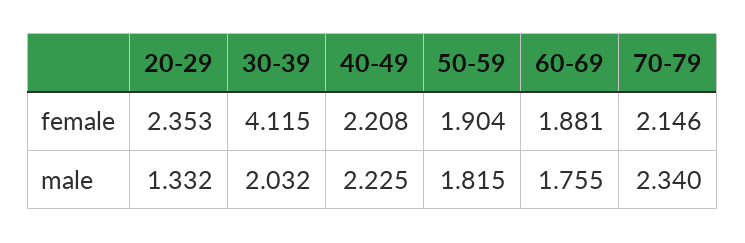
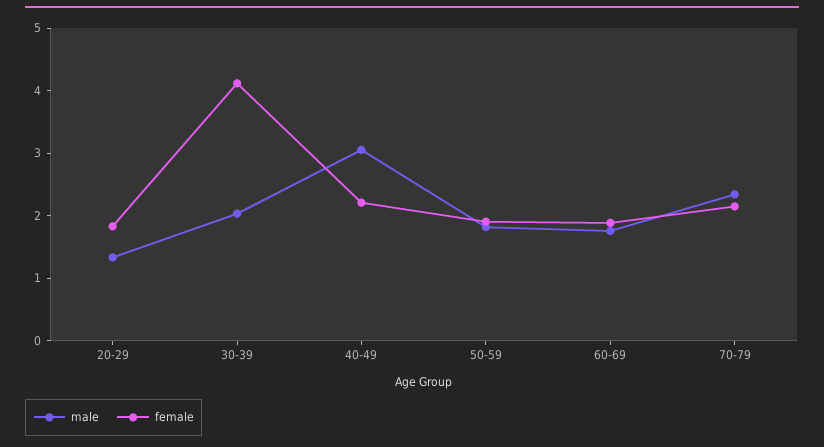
female, 20-29: 2.353 -> 1.8
male, 40-49: 2.225 -> 3

